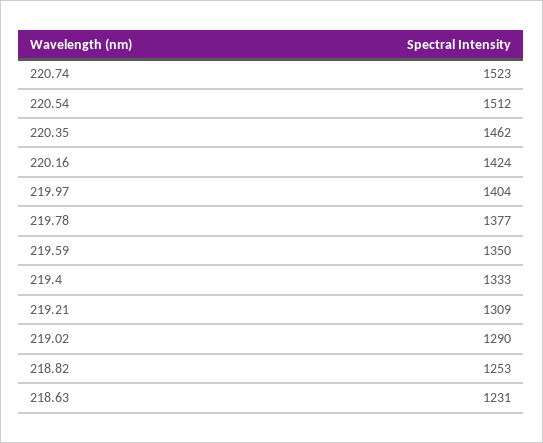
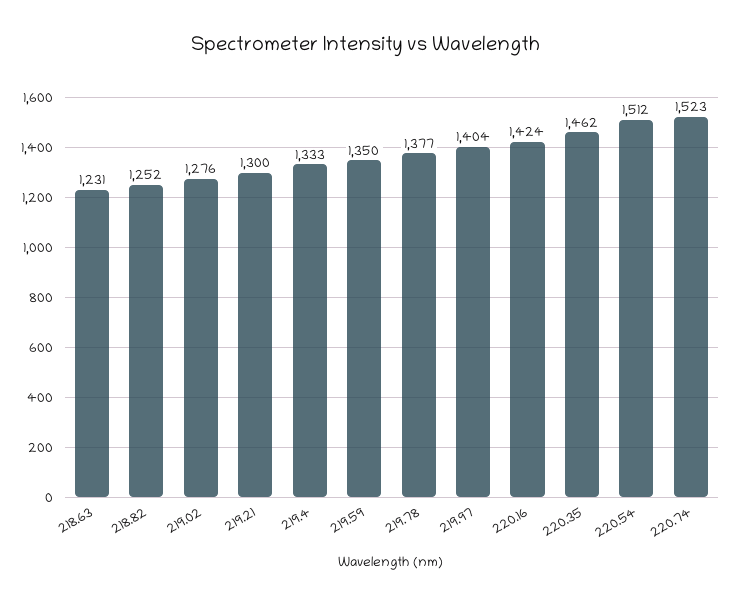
219.21: 1309 -> 1300
219.02: 1290 -> 1276
218.82: 1253 -> 1252

